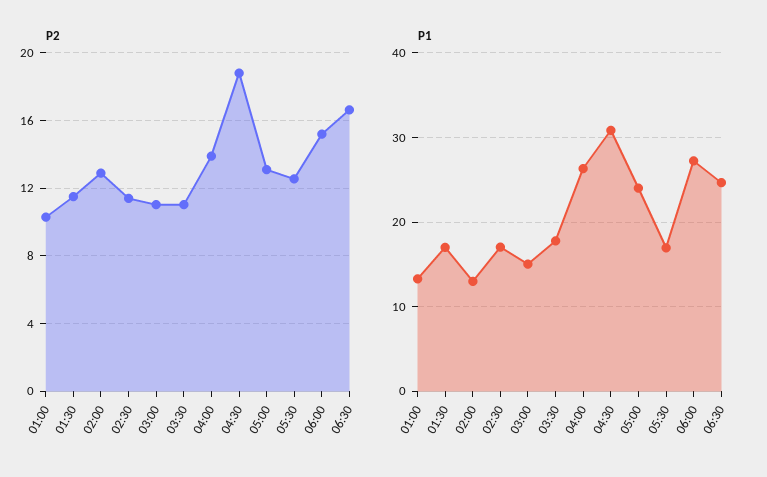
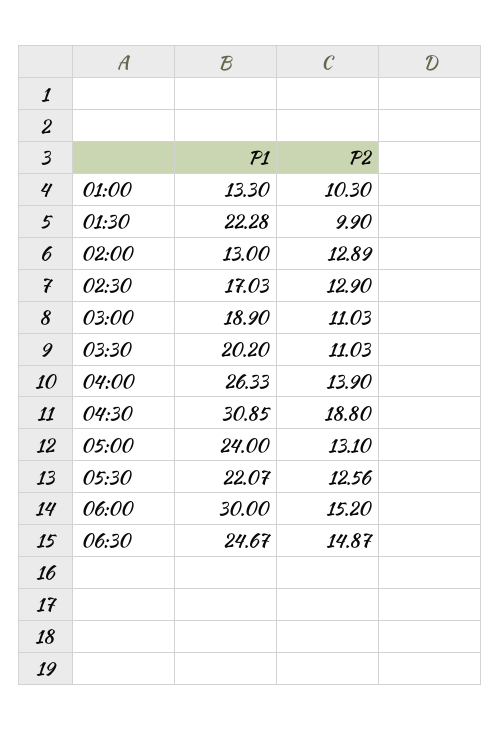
P2, 01:30: 11.5 -> 9.9
P2, 02:30: 11.5 -> 12.9
P2, 06:30: 16.5 -> 14.87
P1, 01:30: 17 -> 22.28
P1, 03:00: 15 -> 18.9
P1, 03:30: 18 -> 20.2
P1, 05:30: 17 -> 22.07
P1, 06:00: 27 -> 30

